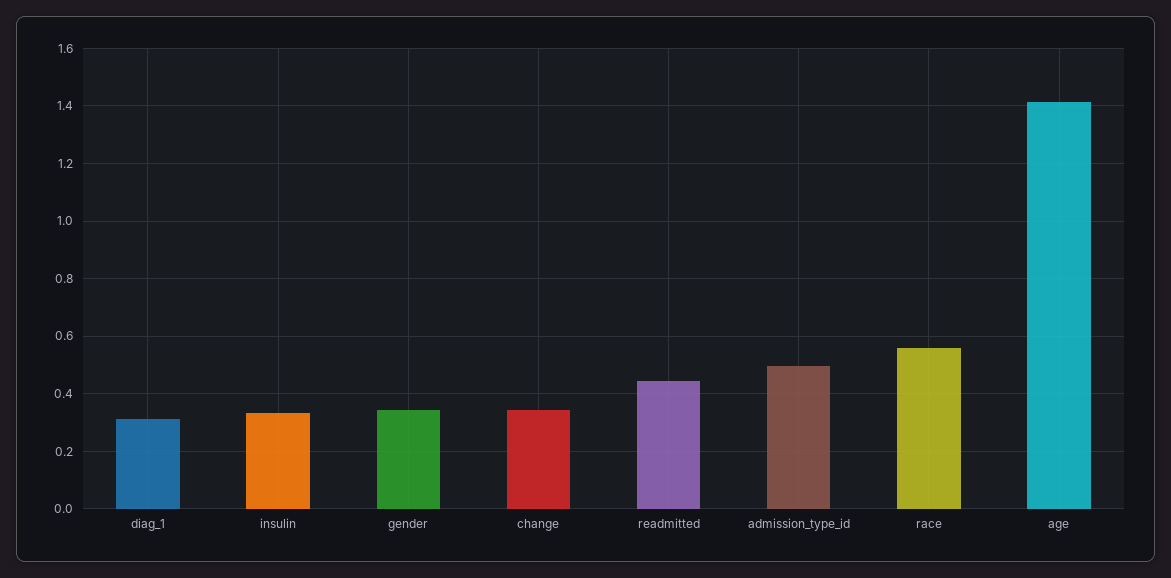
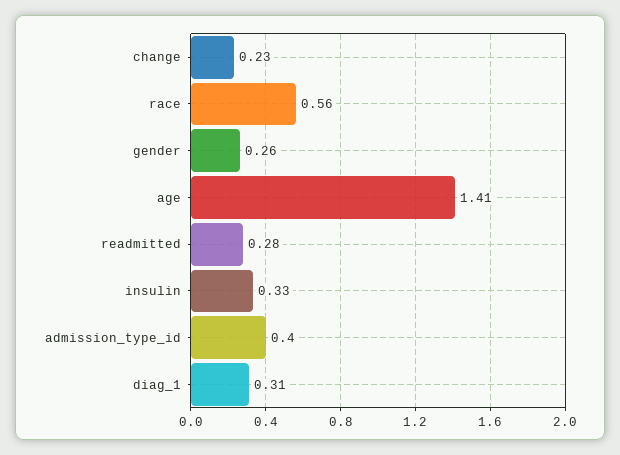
gender: 0.35 -> 0.26
change: 0.35 -> 0.23
readmitted: 0.45 -> 0.28
admission_type_id: 0.5 -> 0.4

